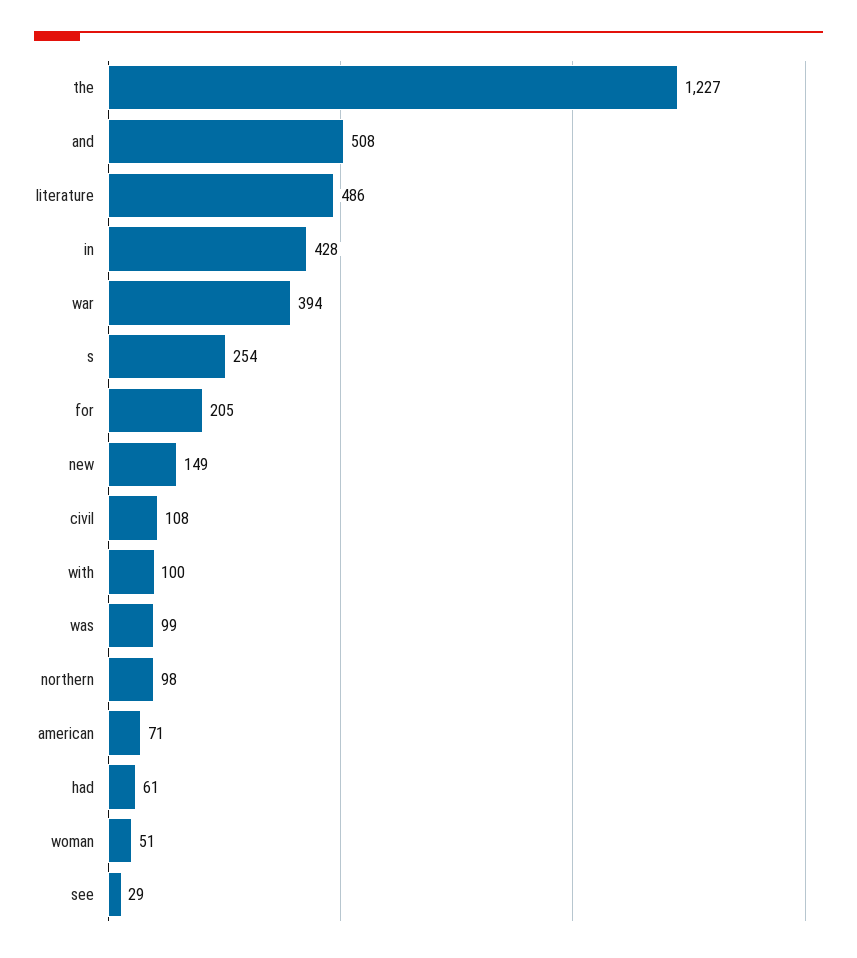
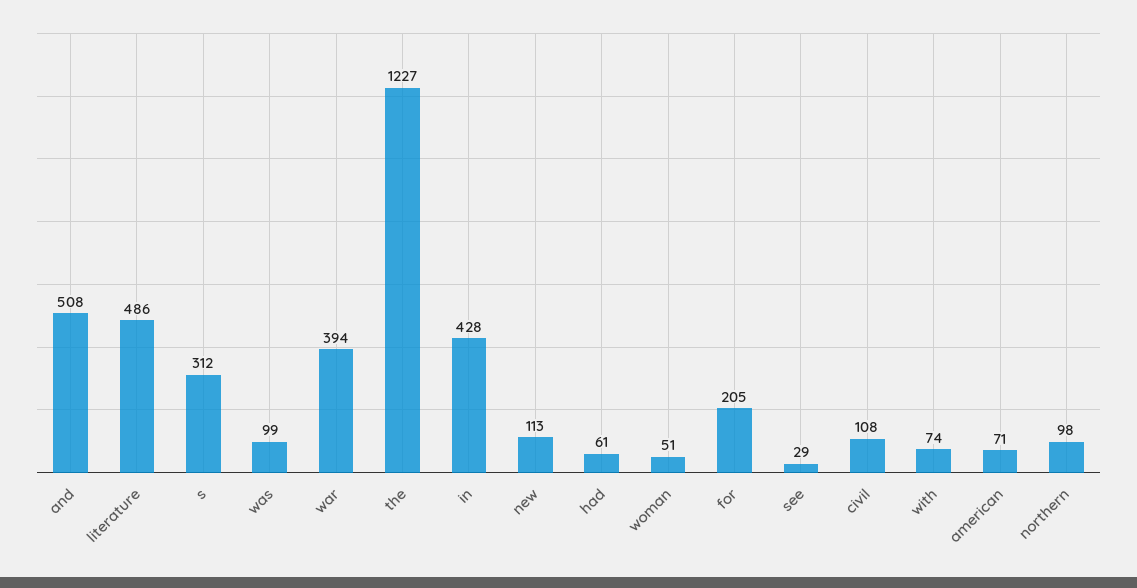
s: 254 -> 312
new: 149 -> 113
with: 100 -> 74

